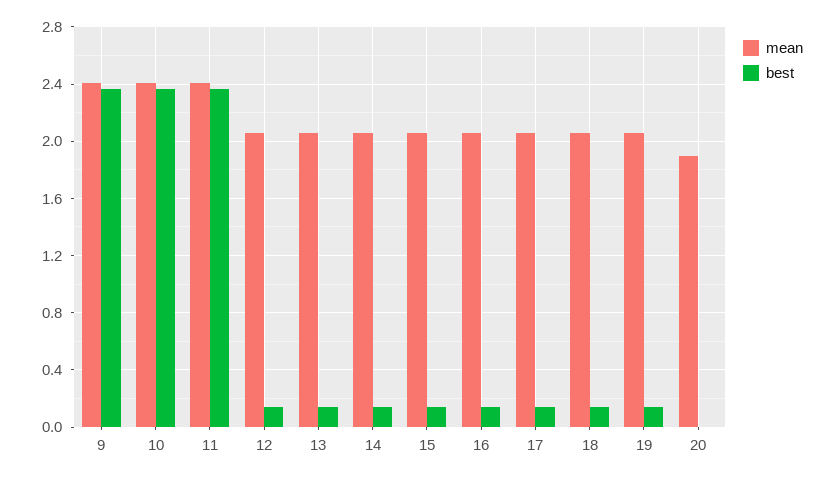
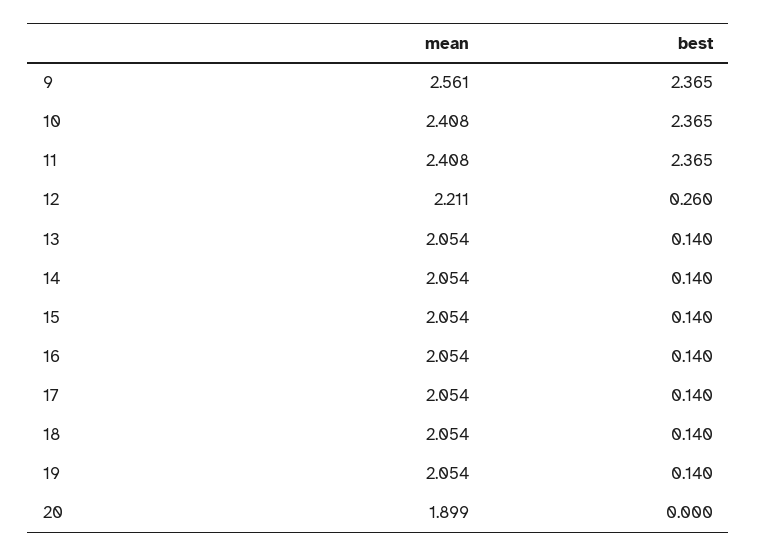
mean, 9: 2.4 -> 2.561
mean, 12: 2.05 -> 2.211
best, 12: 0.15 -> 0.26

